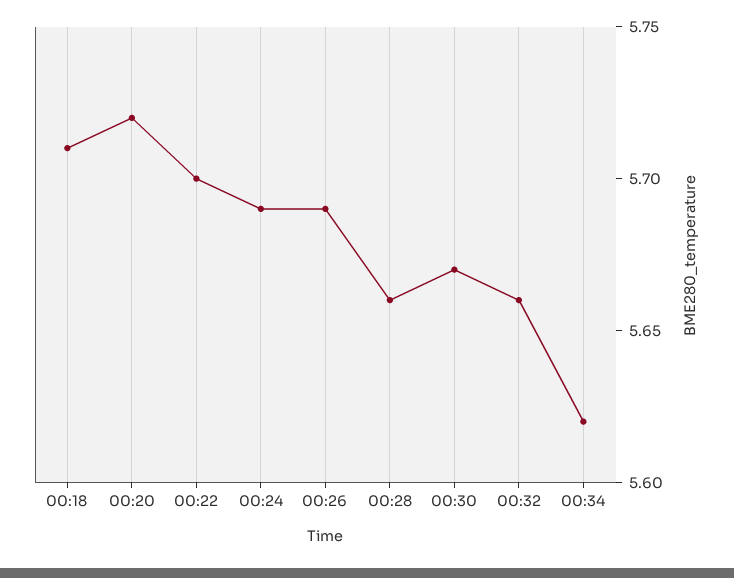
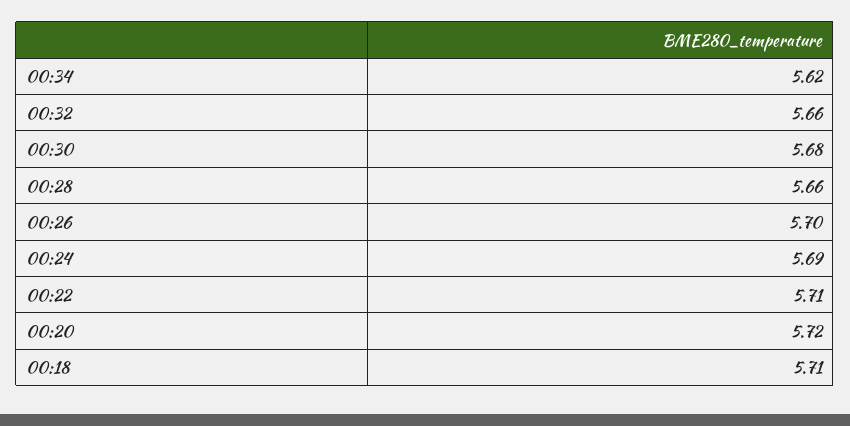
00:22: 5.7 -> 5.71
00:26: 5.69 -> 5.7
00:30: 5.67 -> 5.68

